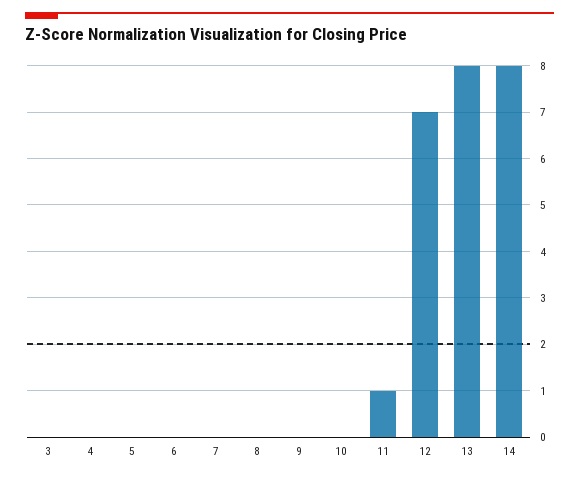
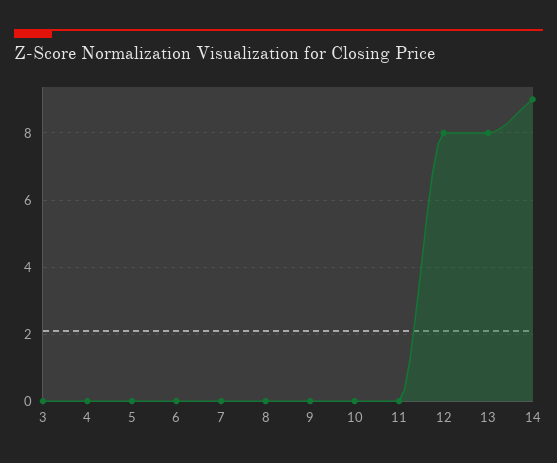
11: 1 -> 0
12: 7 -> 8
14: 8 -> 9

